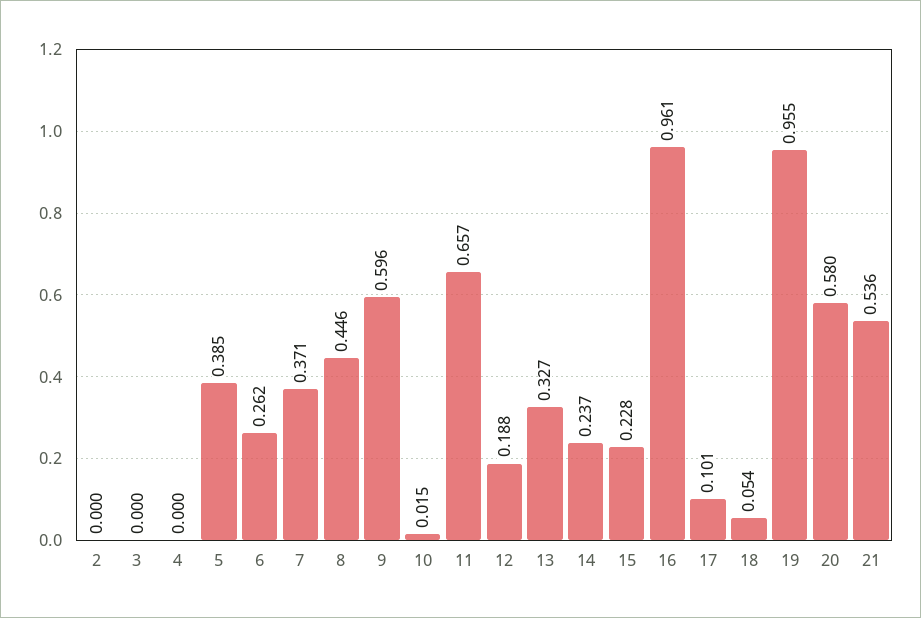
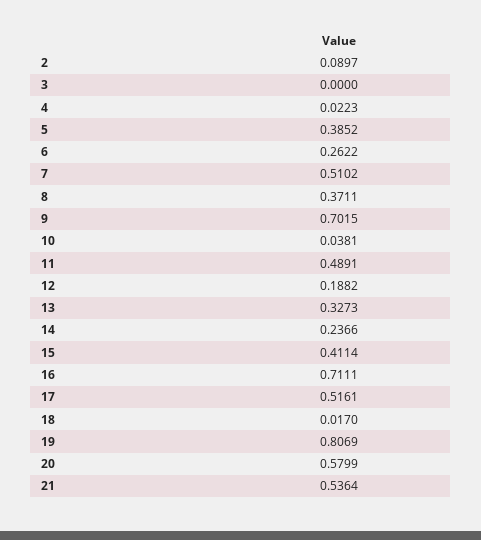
2: 0 -> 0.0897
4: 0 -> 0.0223
7: 0.371 -> 0.5102
8: 0.446 -> 0.3711
9: 0.596 -> 0.7015
10: 0.015 -> 0.0381
11: 0.657 -> 0.4891
15: 0.228 -> 0.4114
16: 0.961 -> 0.7111
17: 0.101 -> 0.5161
18: 0.054 -> 0.017
19: 0.955 -> 0.8069

